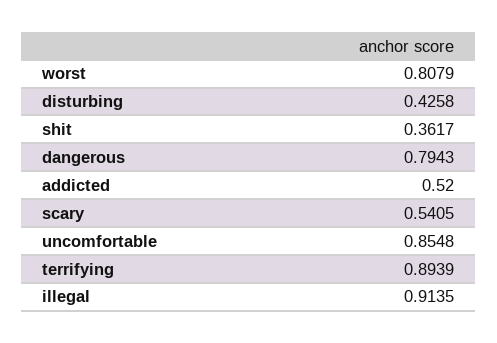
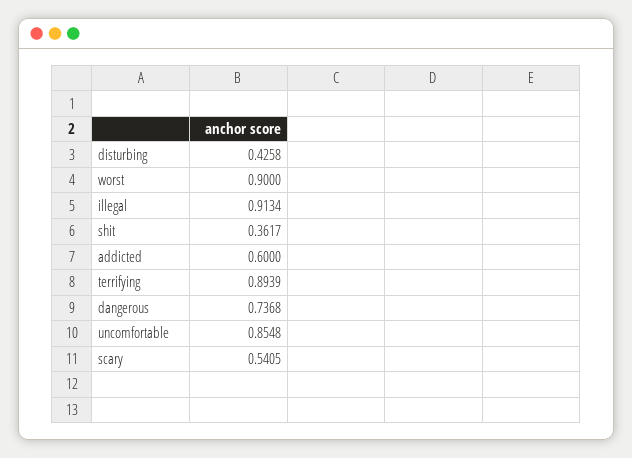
worst: 0.8079 -> 0.9
dangerous: 0.7943 -> 0.7368
addicted: 0.52 -> 0.6
illegal: 0.9135 -> 0.9134

